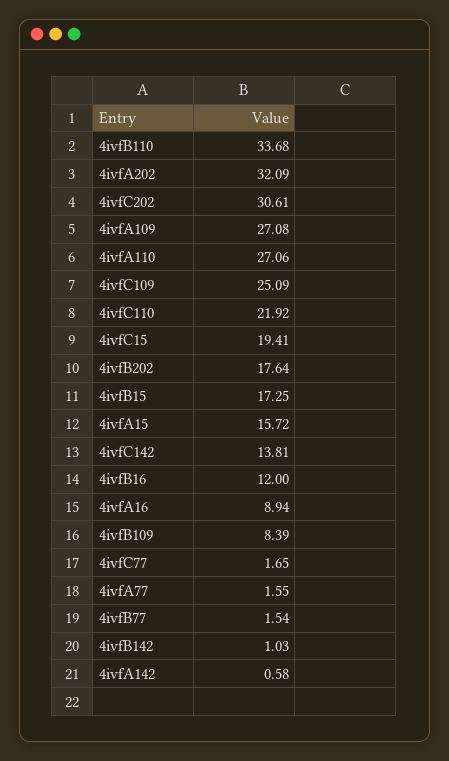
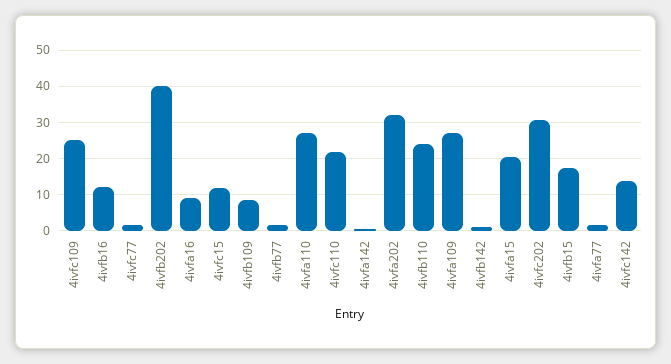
4ivfB110: 33.68 -> 24
4ivfC15: 19.41 -> 12
4ivfB202: 17.64 -> 40
4ivfA15: 15.72 -> 20

